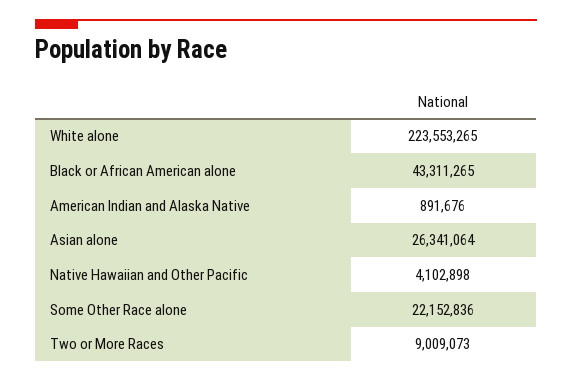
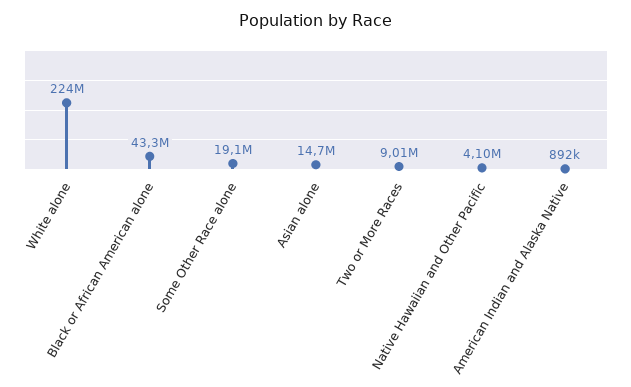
Asian alone: 26341064 -> 14700000
Some Other Race alone: 22152836 -> 19100000

